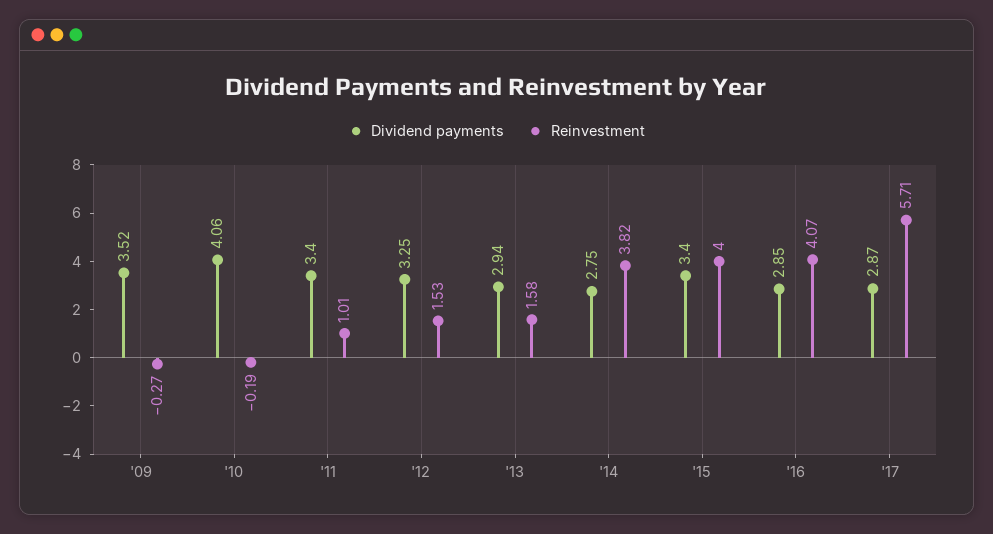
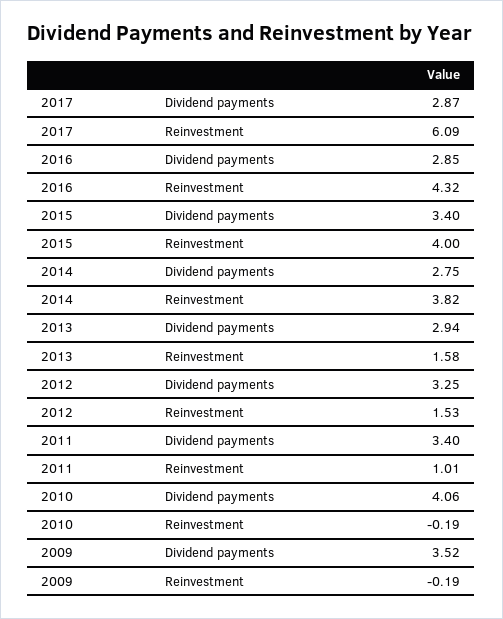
Reinvestment, '09: -0.27 -> -0.19
Reinvestment, '16: 4.07 -> 4.32
Reinvestment, '17: 5.71 -> 6.09

